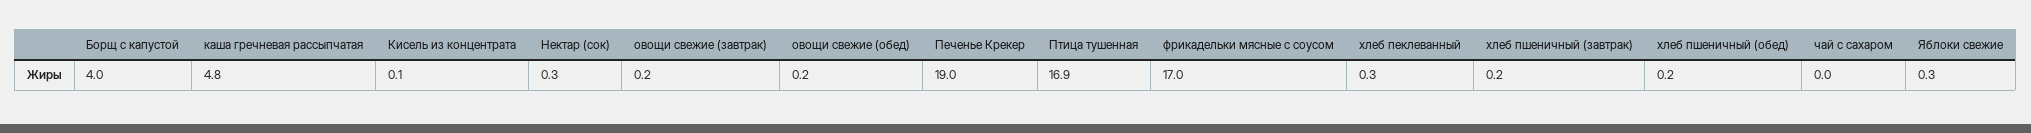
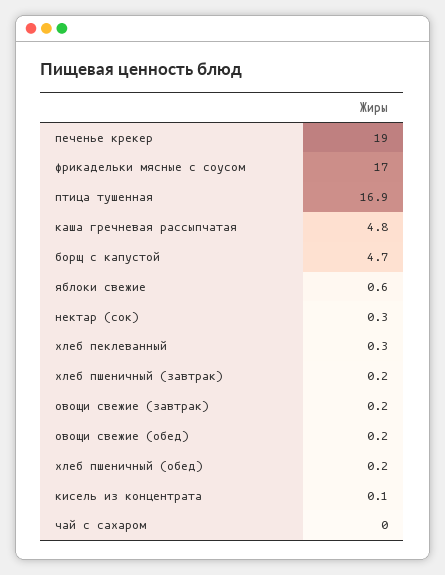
Борщ с капустой: 4 -> 4.7
Яблоки свежие: 0.3 -> 0.6

